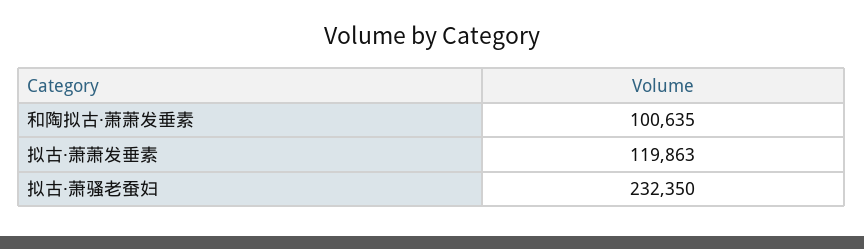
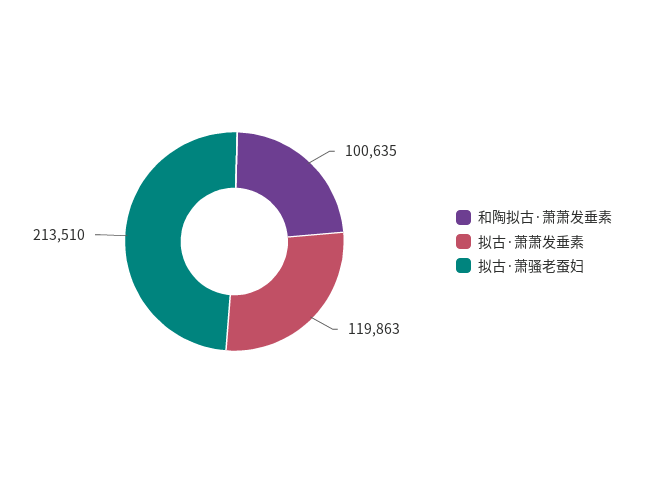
拟古·萧骚老蚕妇: 232350 -> 213510

